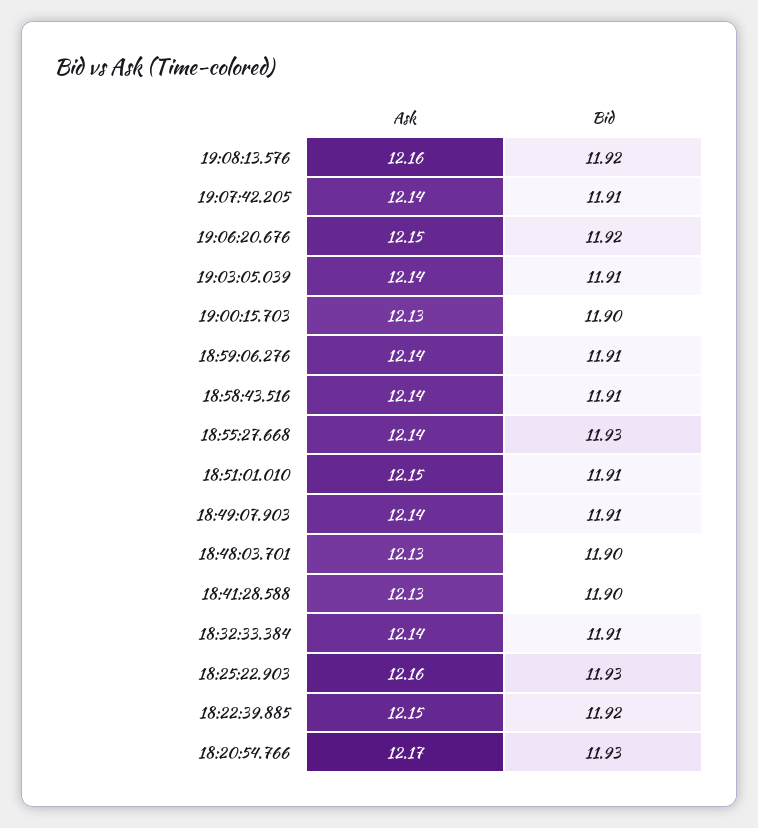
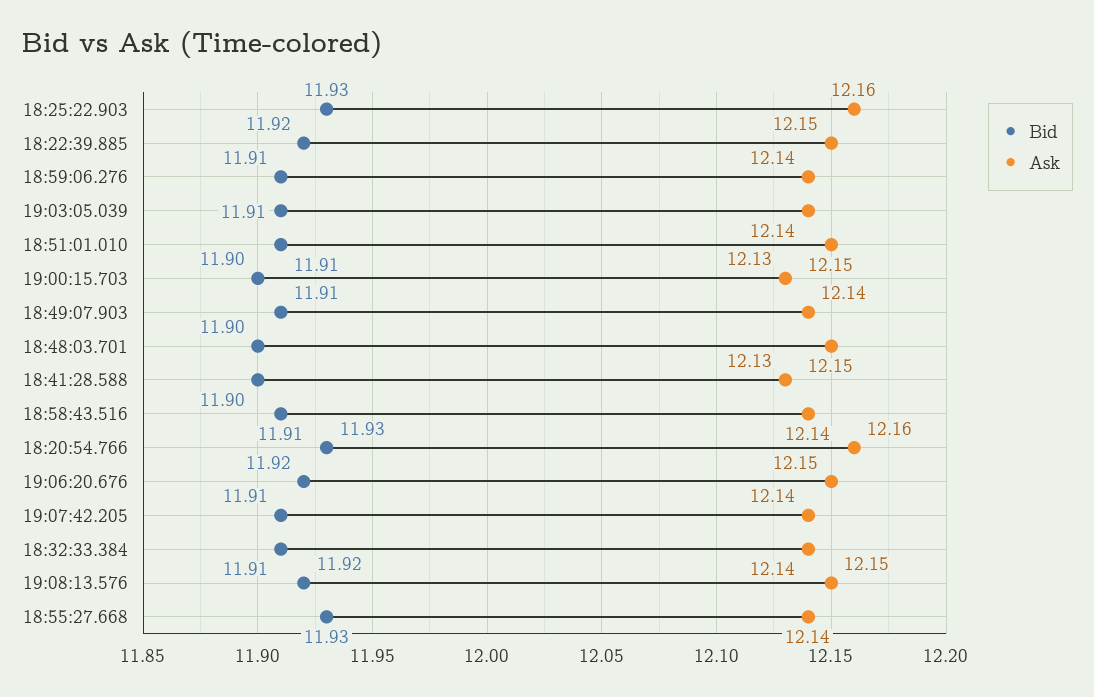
Ask, 19:08:13.576: 12.16 -> 12.15
Ask, 18:48:03.701: 12.13 -> 12.15
Ask, 18:20:54.766: 12.17 -> 12.16

